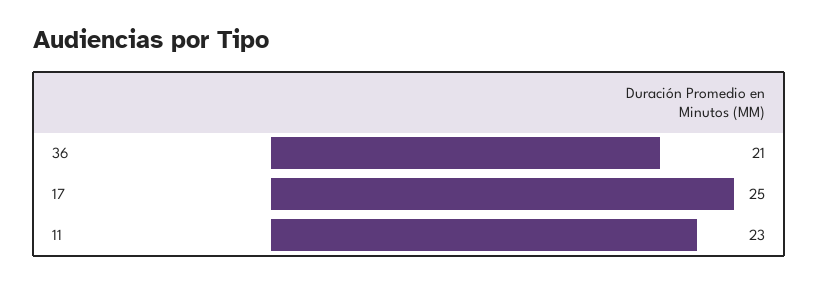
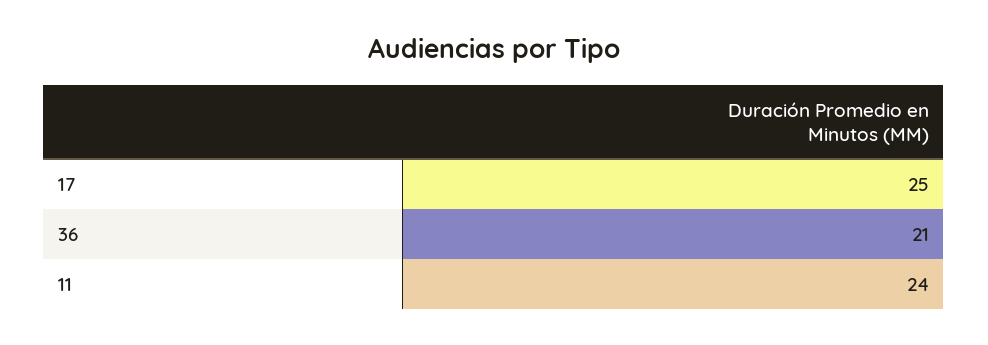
11: 23 -> 24

